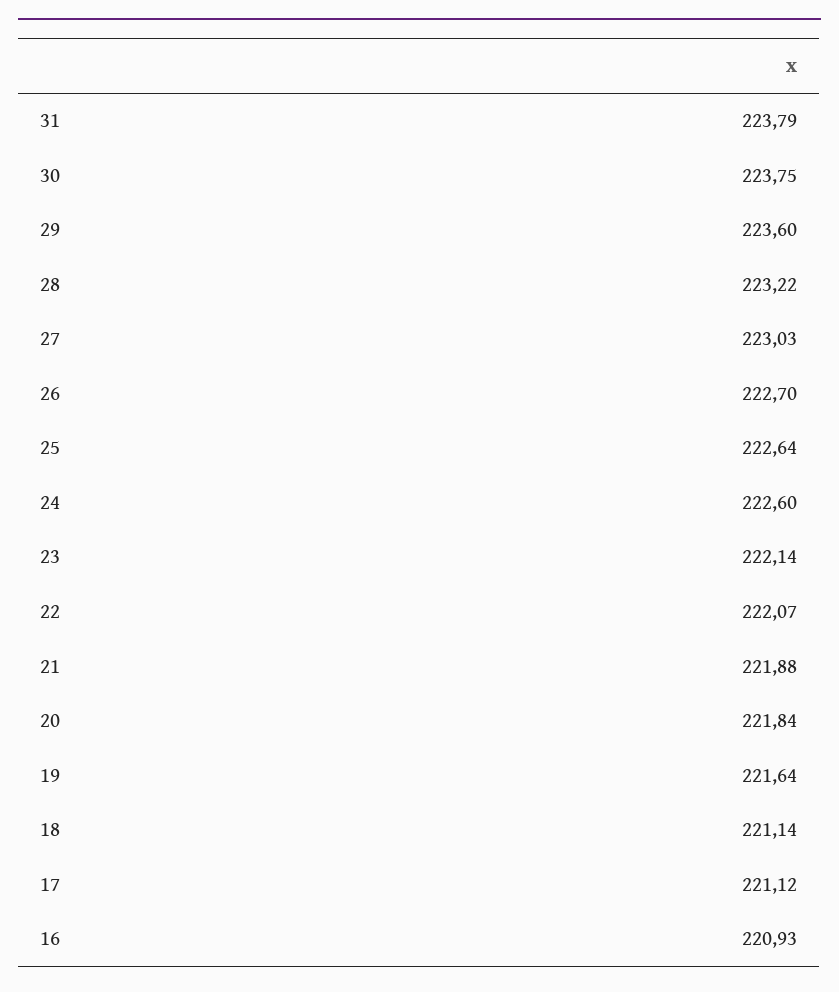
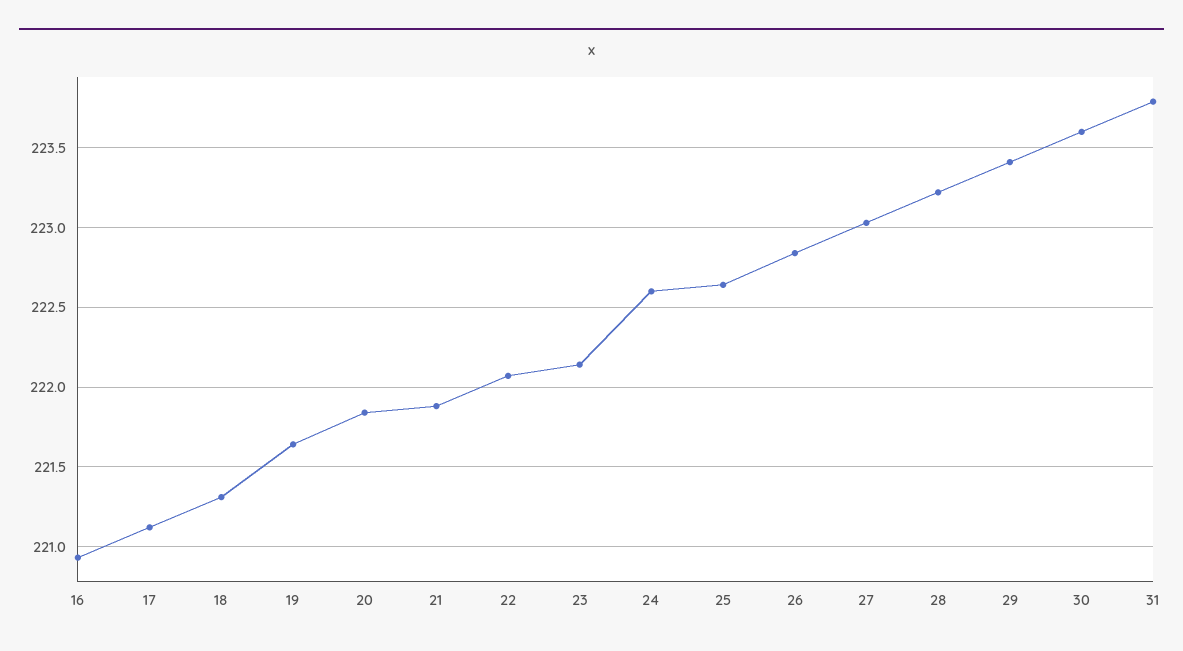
30: 223.75 -> 223.6
29: 223.6 -> 223.4
26: 222.7 -> 222.85
18: 221.14 -> 221.3

